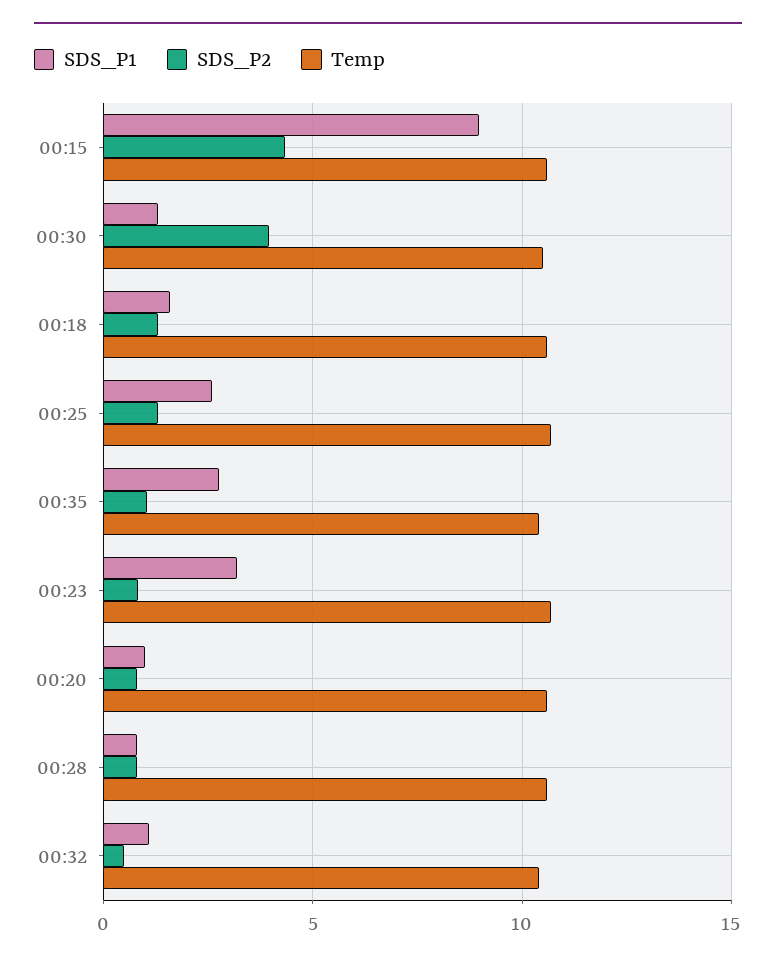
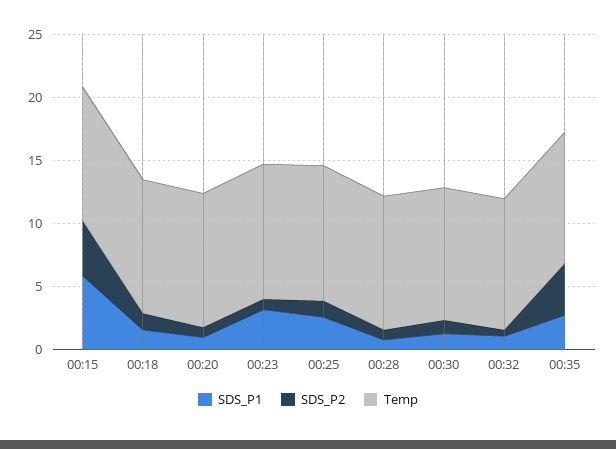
SDS_P1, 00:15: 9 -> 6
SDS_P2, 00:30: 4 -> 1
SDS_P2, 00:35: 1 -> 4

